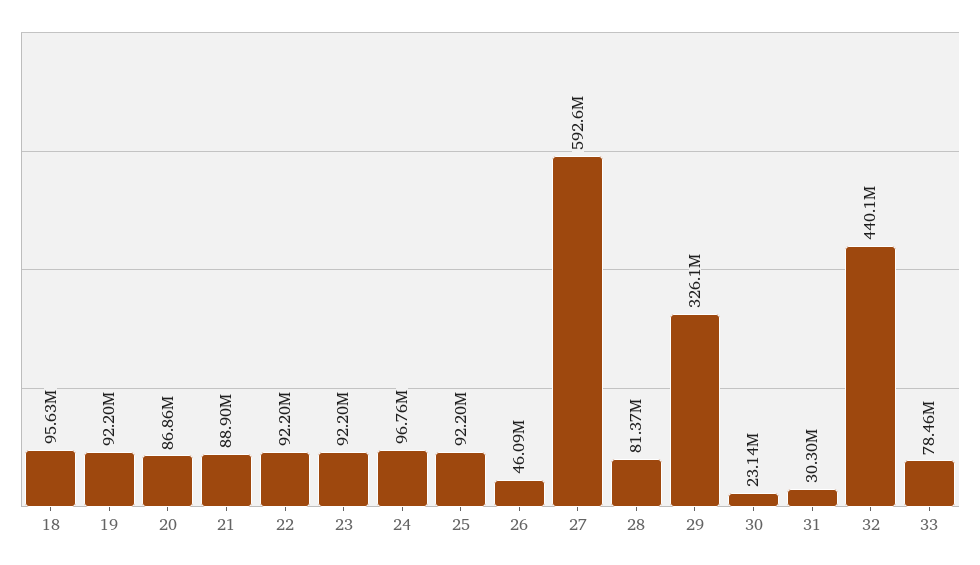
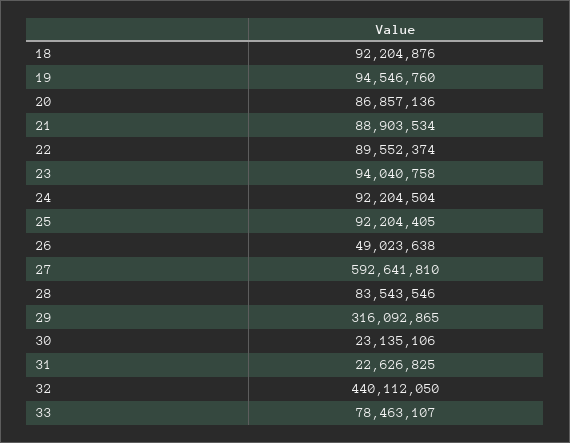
18: 95630000 -> 92204876
19: 92200000 -> 94546760
22: 92200000 -> 89552374
23: 92200000 -> 94040758
24: 96760000 -> 92204504
26: 46090000 -> 49023638
28: 81370000 -> 83543546
29: 326100000 -> 316092865
31: 30300000 -> 22626825

